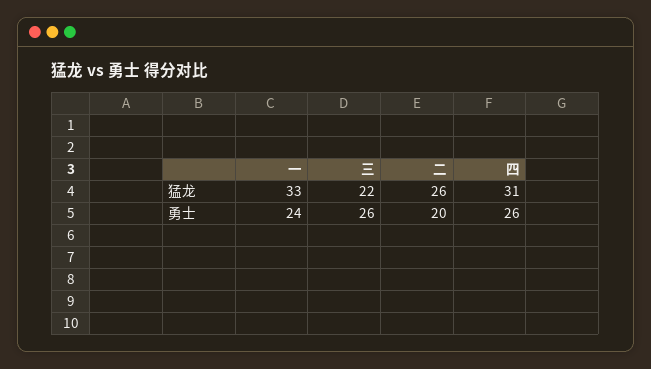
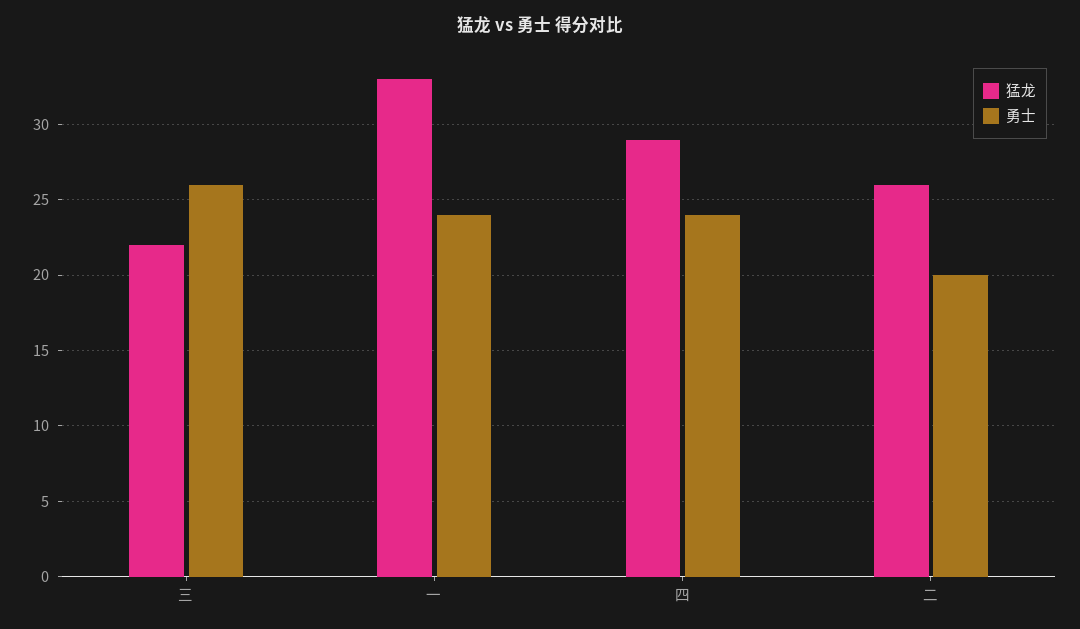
猛龙, 四: 31 -> 29
勇士, 四: 26 -> 24

